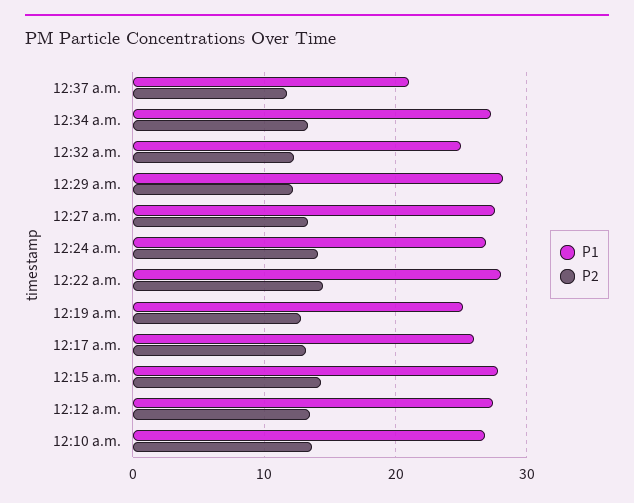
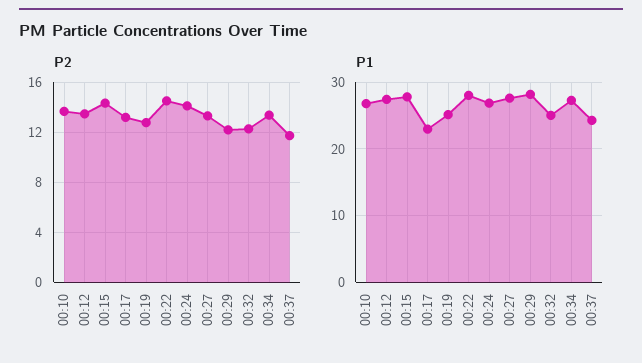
P1, 12:37 a.m.: 21 -> 24
P1, 12:17 a.m.: 26 -> 23

